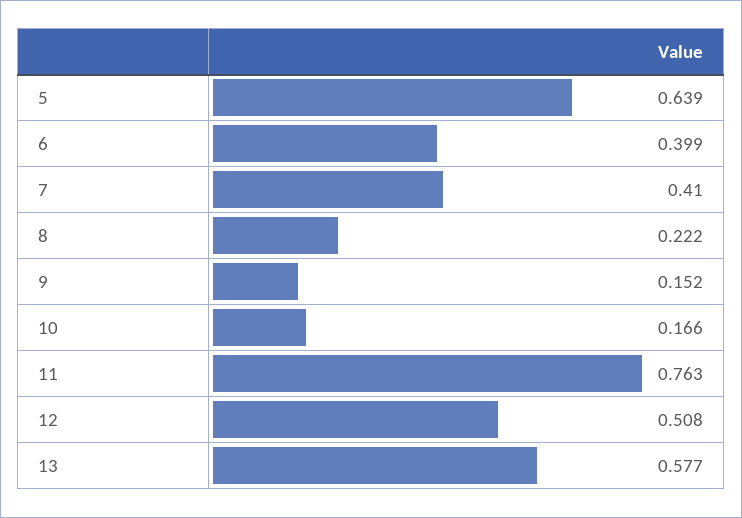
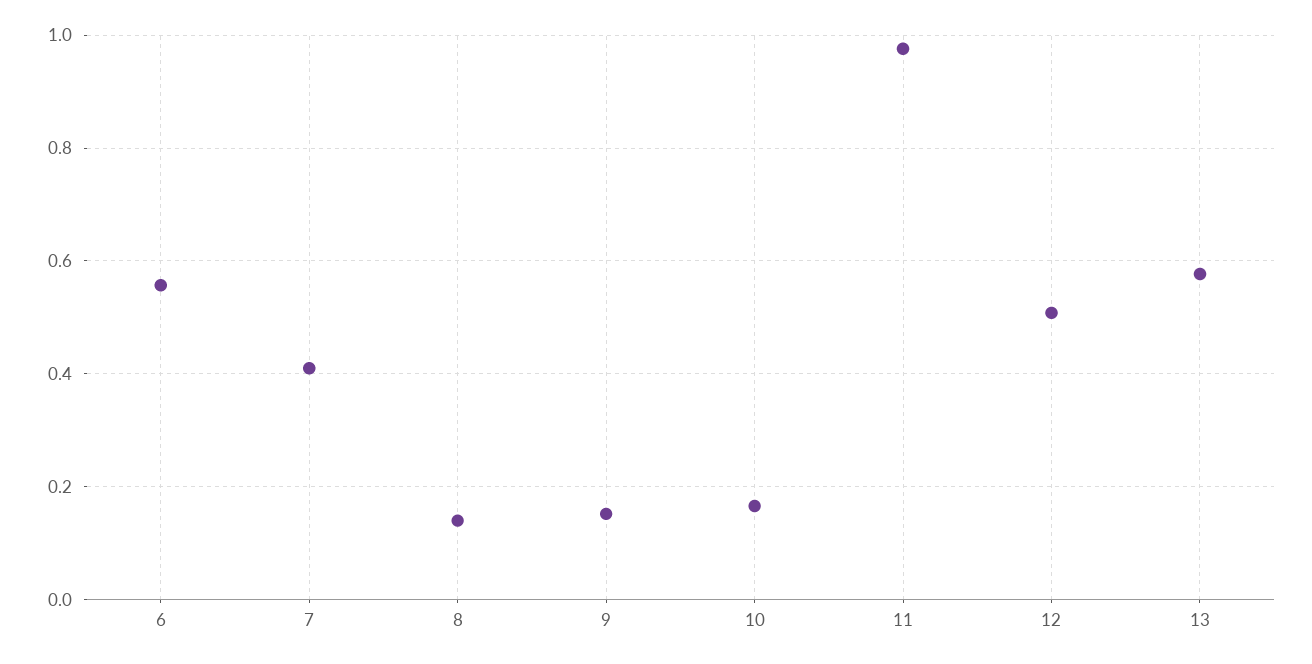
5: 0.639 -> none
6: 0.399 -> 0.56
8: 0.222 -> 0.14
11: 0.763 -> 0.98

